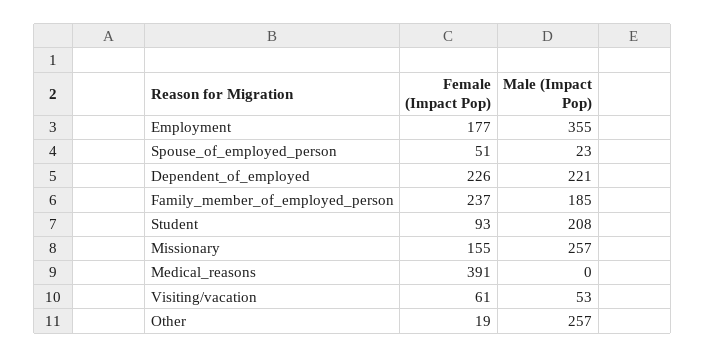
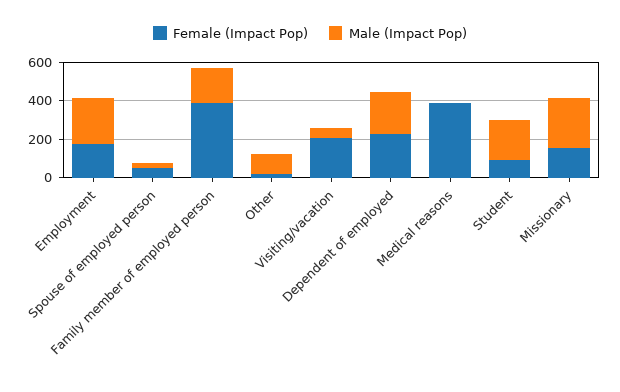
Male (Impact Pop), Employment: 355 -> 250
Female (Impact Pop), Family_member_of_employed_person: 237 -> 400
Female (Impact Pop), Visiting/vacation: 61 -> 200
Male (Impact Pop), Other: 257 -> 100

